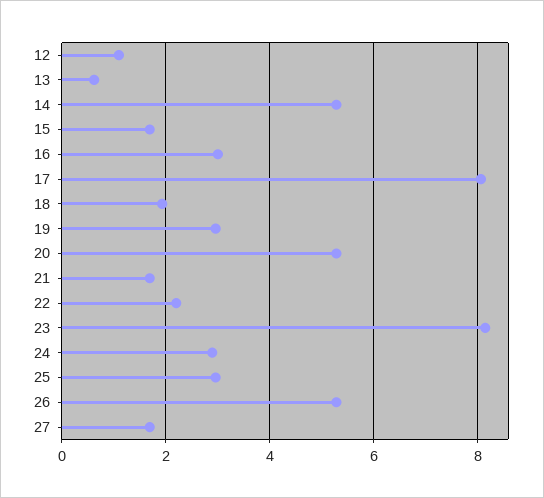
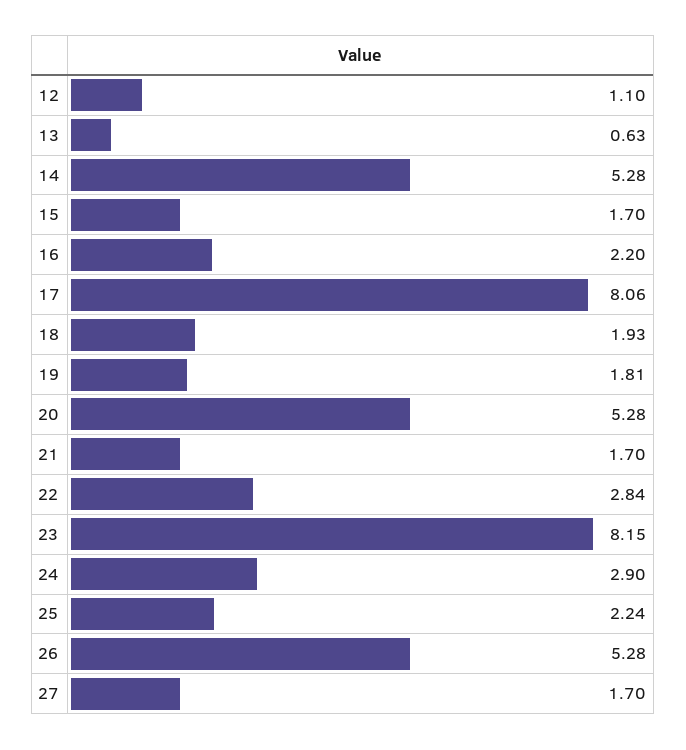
16: 3 -> 2.2
19: 3 -> 1.81
22: 2.2 -> 2.84
25: 3 -> 2.24

